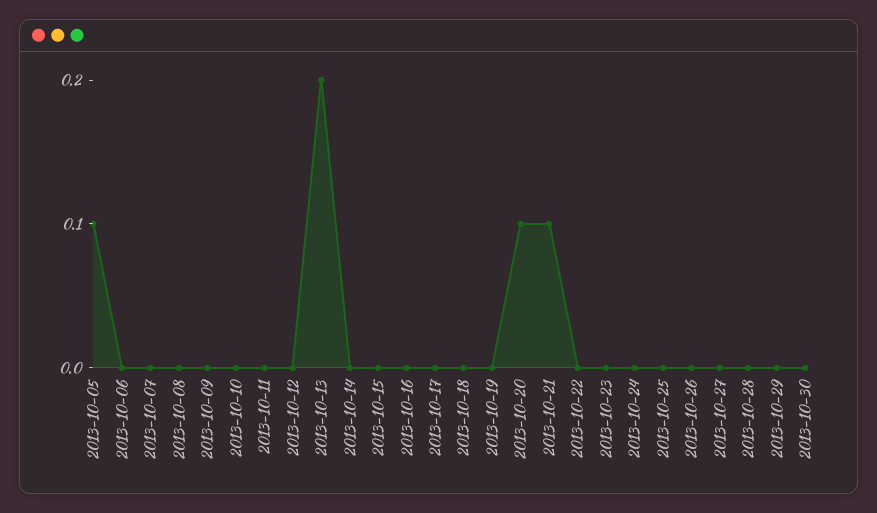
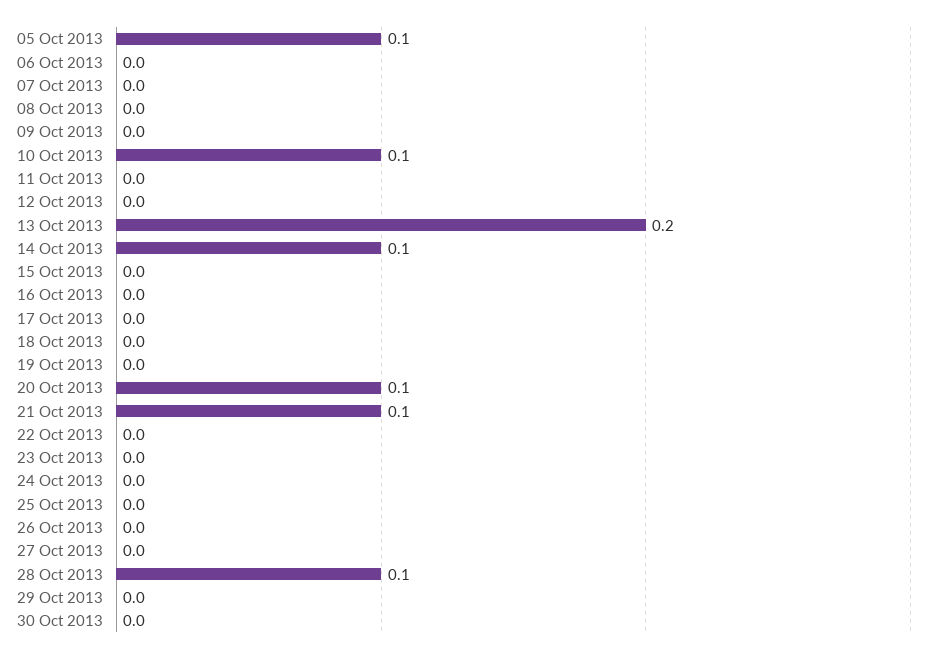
2013-10-10: 0 -> 0.1
2013-10-14: 0 -> 0.1
2013-10-28: 0 -> 0.1

